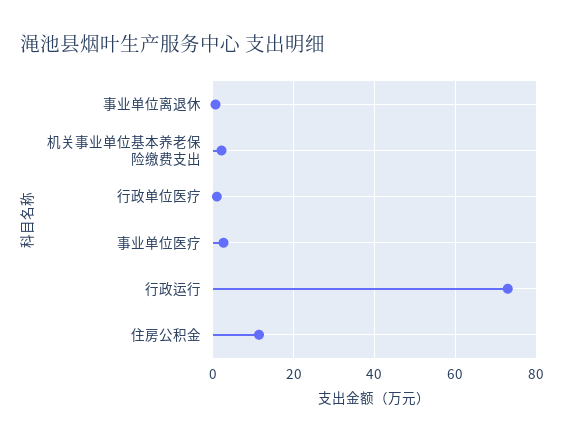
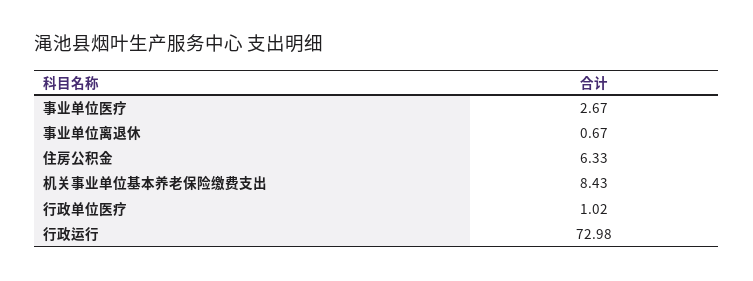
机关事业单位基本养老保险缴费支出: 2 -> 8.43
住房公积金: 12 -> 6.33

